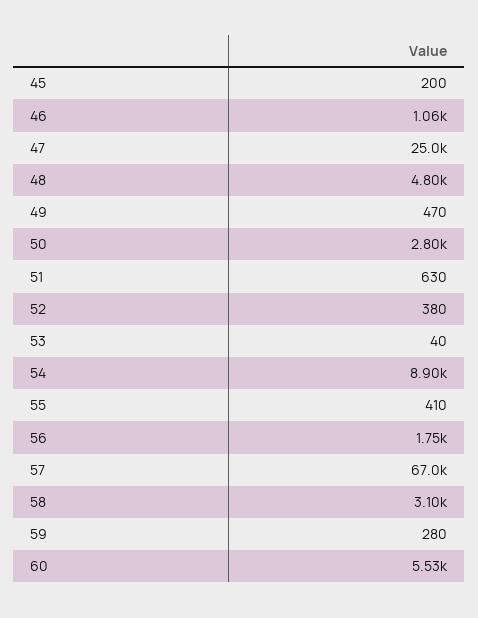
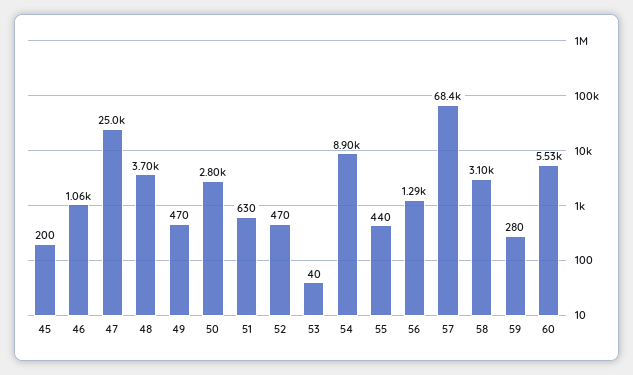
48: 4800 -> 3700
52: 380 -> 470
55: 410 -> 440
56: 1750 -> 1290
57: 67000 -> 68400

